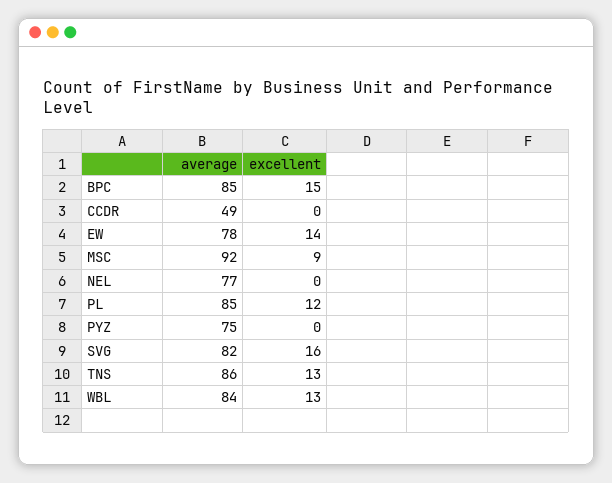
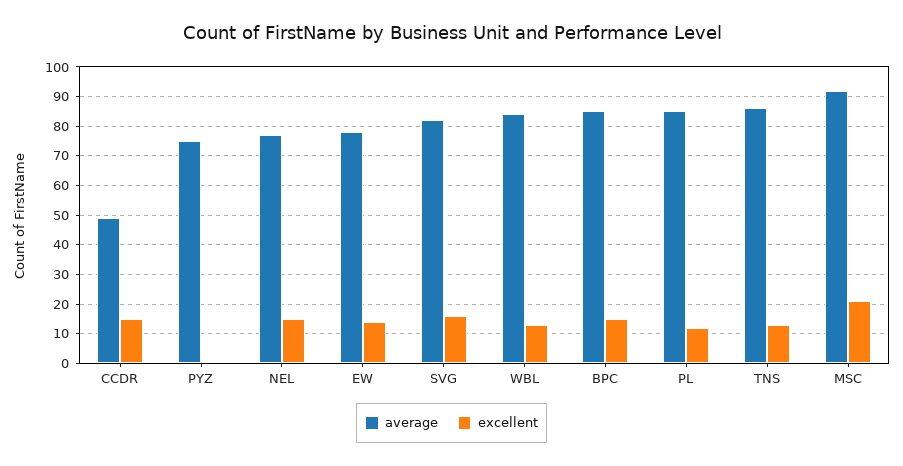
excellent, CCDR: 0 -> 15
excellent, MSC: 9 -> 20
excellent, NEL: 0 -> 15

